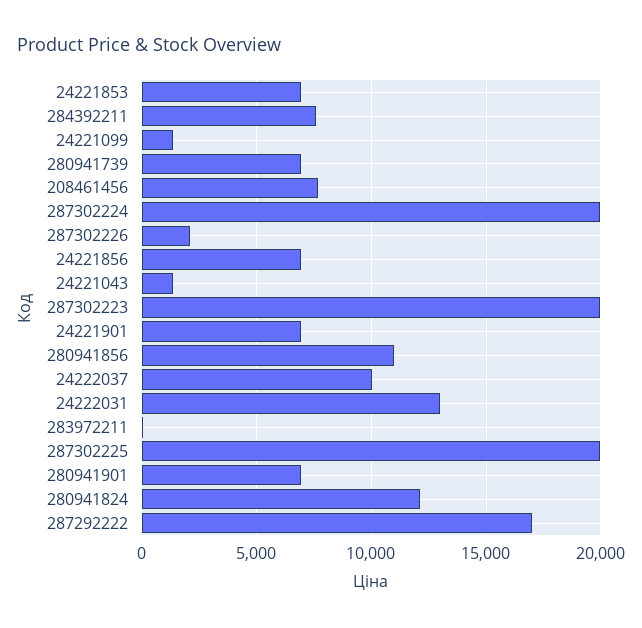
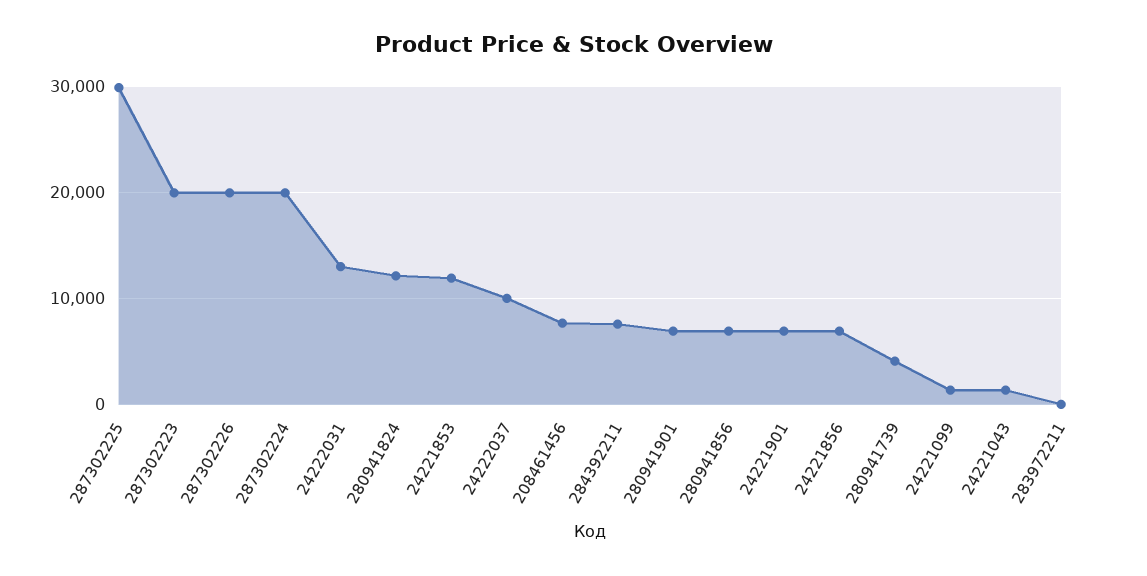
24221853: 7000 -> 12000
280941739: 7000 -> 4000
287302226: 2000 -> 20000
280941856: 11000 -> 7000
287302225: 20000 -> 30000
287292222: 17000 -> none

